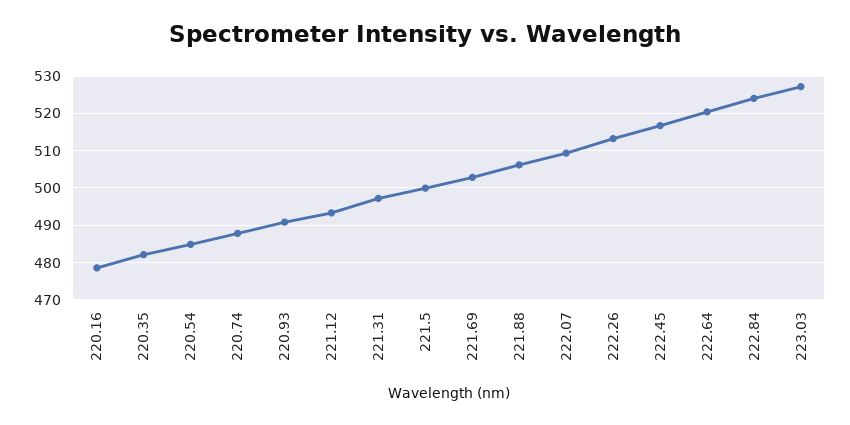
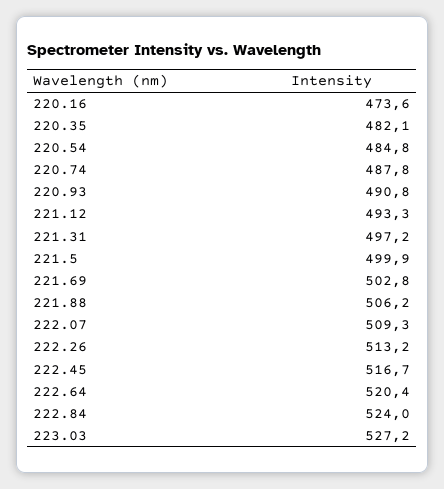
220.16: 478 -> 473.6

